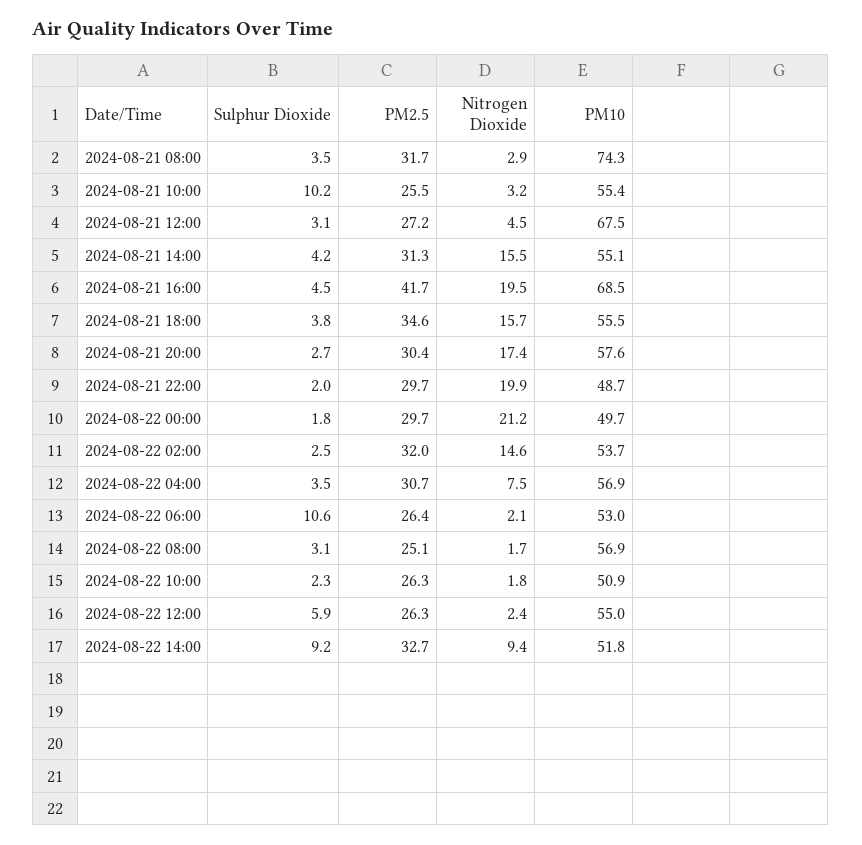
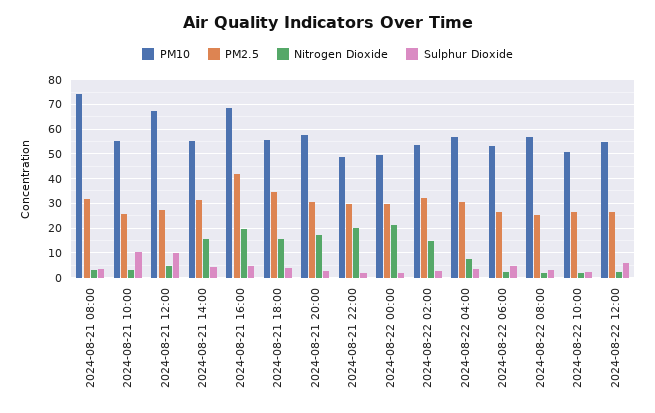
Sulphur Dioxide, 2024-08-21 12:00: 3.1 -> 10
Sulphur Dioxide, 2024-08-22 06:00: 10.6 -> 5
Sulphur Dioxide, 2024-08-22 14:00: 9.2 -> none
PM2.5, 2024-08-22 14:00: 32.7 -> none
Nitrogen Dioxide, 2024-08-22 14:00: 9.4 -> none
PM10, 2024-08-22 14:00: 51.8 -> none

